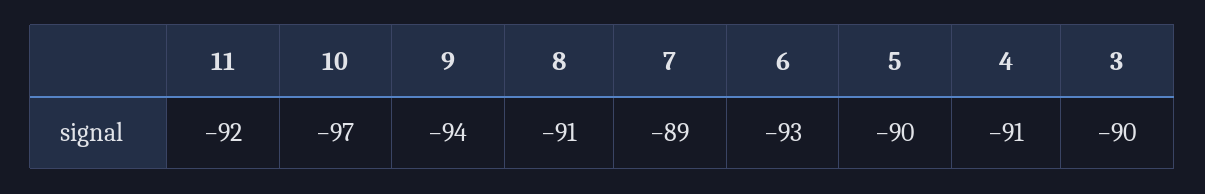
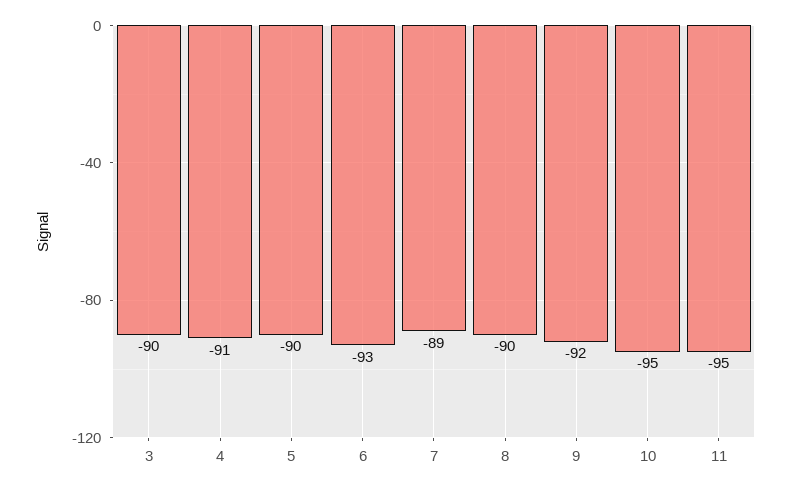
11: -92 -> -95
10: -97 -> -95
9: -94 -> -92
8: -91 -> -90

